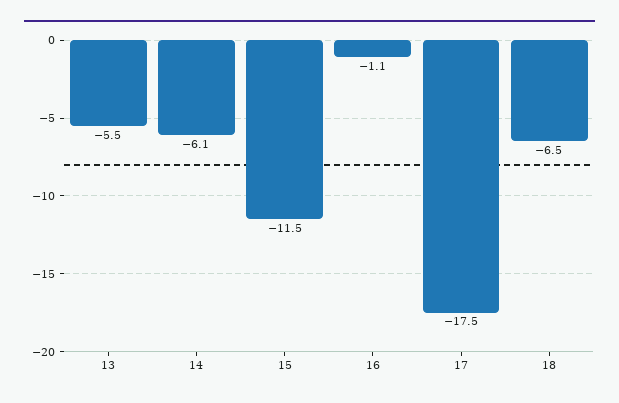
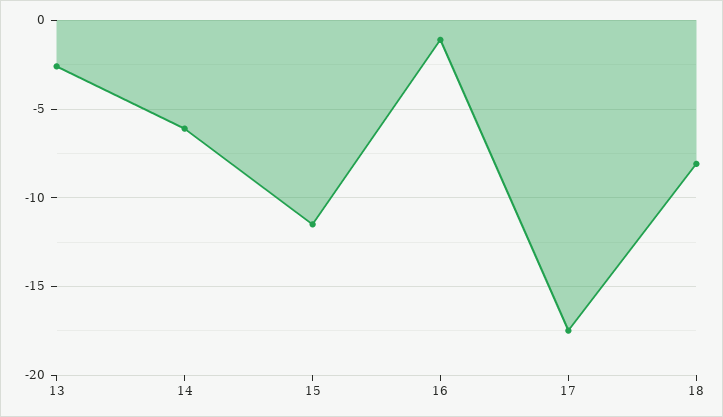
13: -5.5 -> -2.5
18: -6.5 -> -8

